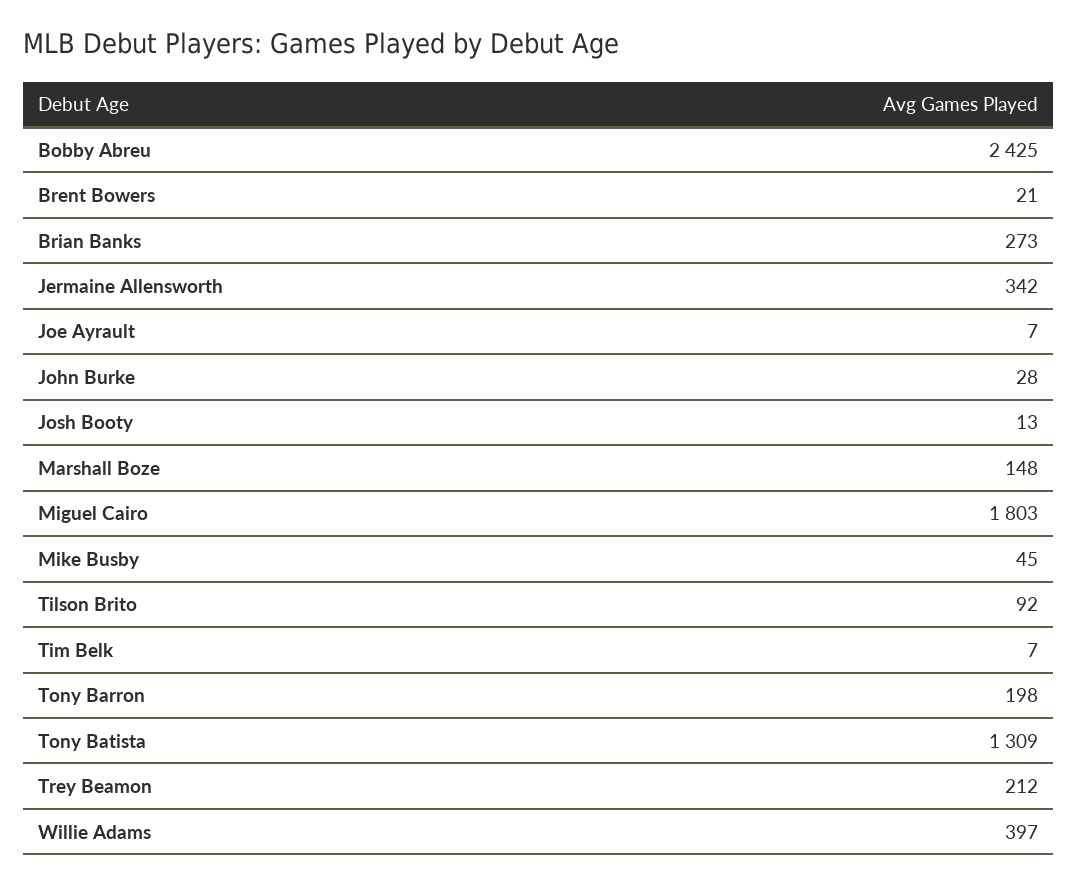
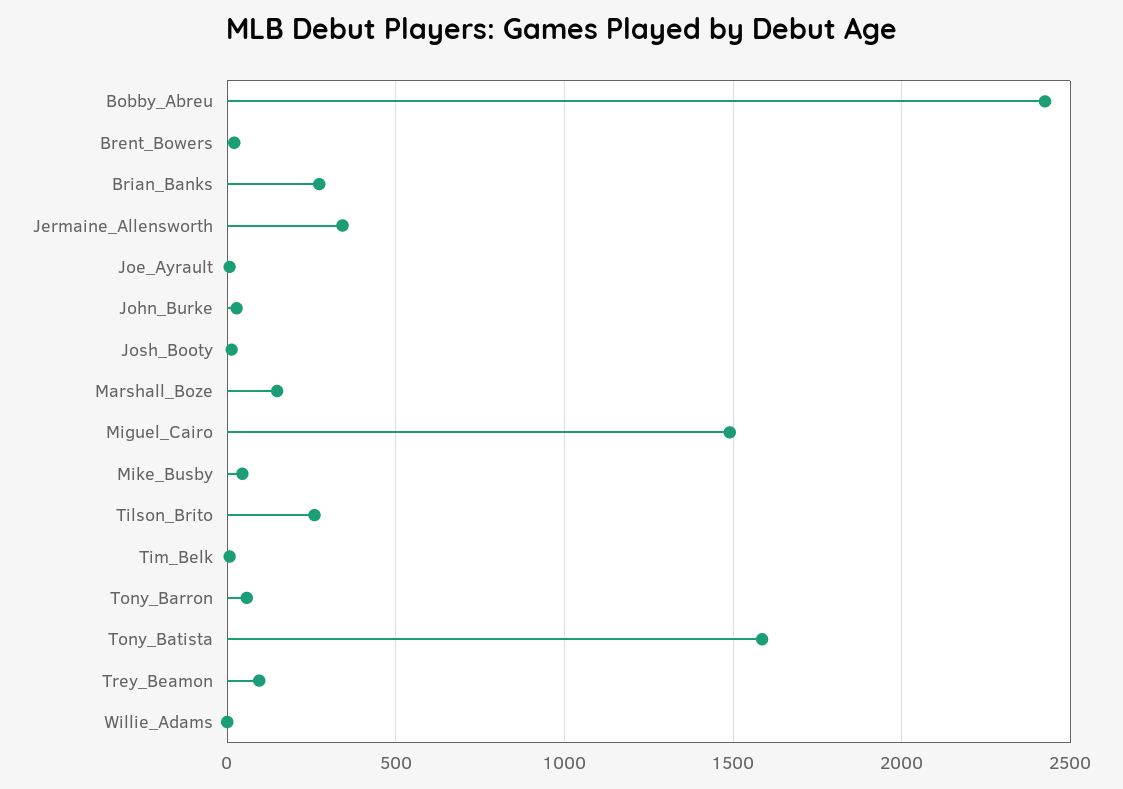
Miguel Cairo: 1803 -> 1500
Tilson Brito: 92 -> 250
Tony Barron: 198 -> 50
Tony Batista: 1309 -> 1600
Trey Beamon: 212 -> 100
Willie Adams: 397 -> 0

